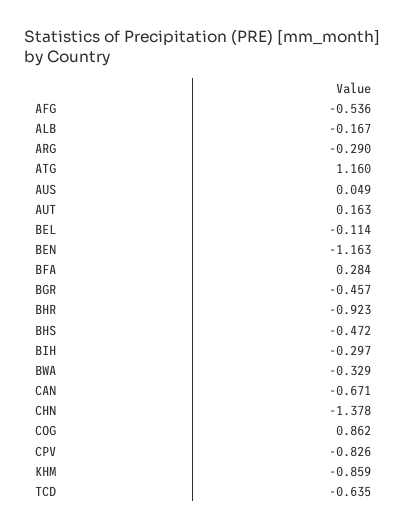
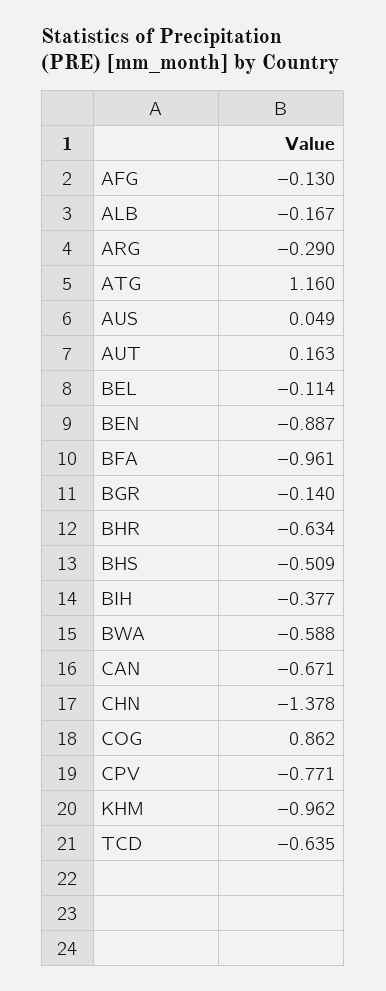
AFG: -0.536 -> -0.13
BEN: -1.163 -> -0.887
BFA: 0.284 -> -0.961
BGR: -0.457 -> -0.14
BHR: -0.923 -> -0.634
BHS: -0.472 -> -0.509
BIH: -0.297 -> -0.377
BWA: -0.329 -> -0.588
CPV: -0.826 -> -0.771
KHM: -0.859 -> -0.962

